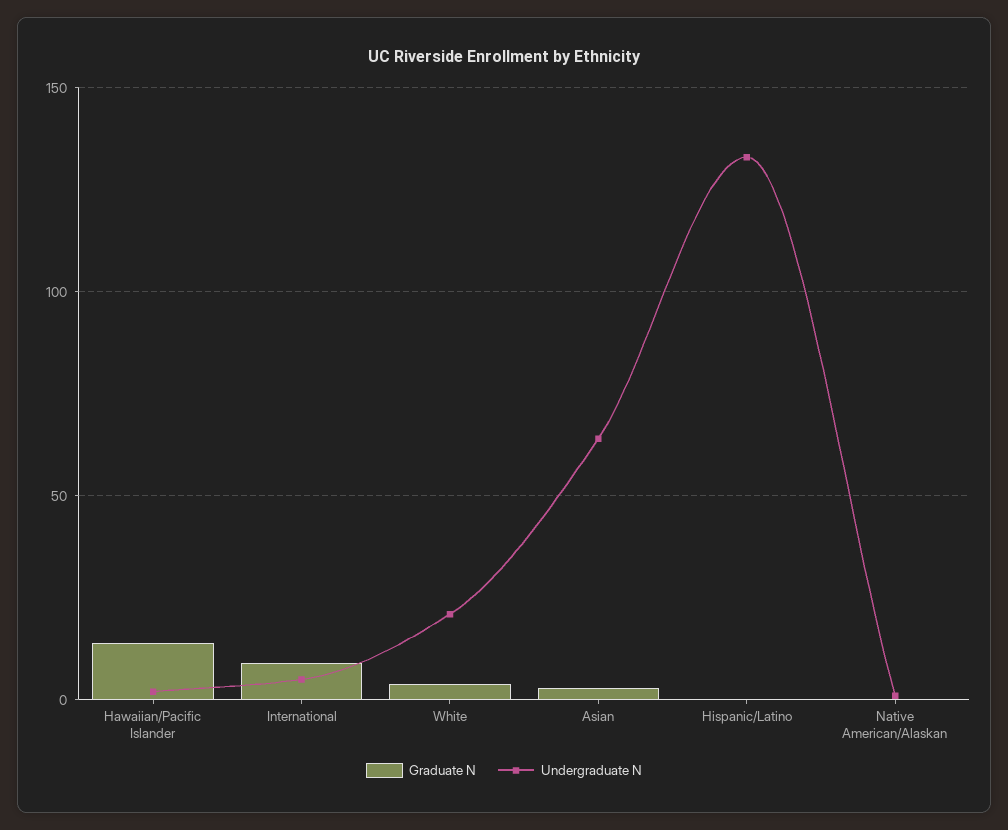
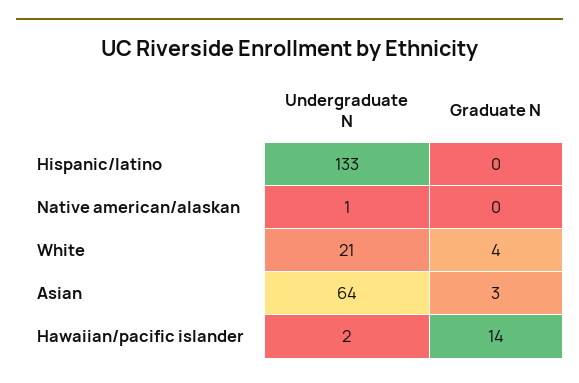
Graduate N, International: 10 -> none
Undergraduate N, International: 5 -> none

